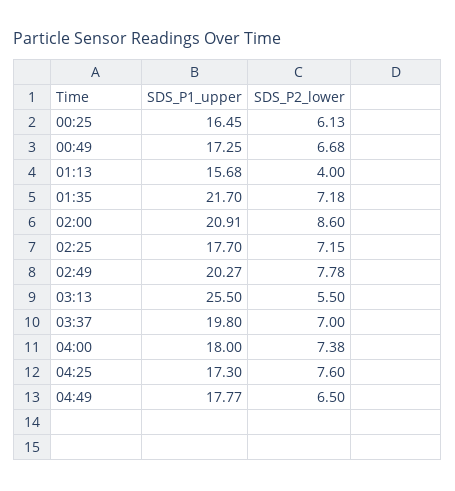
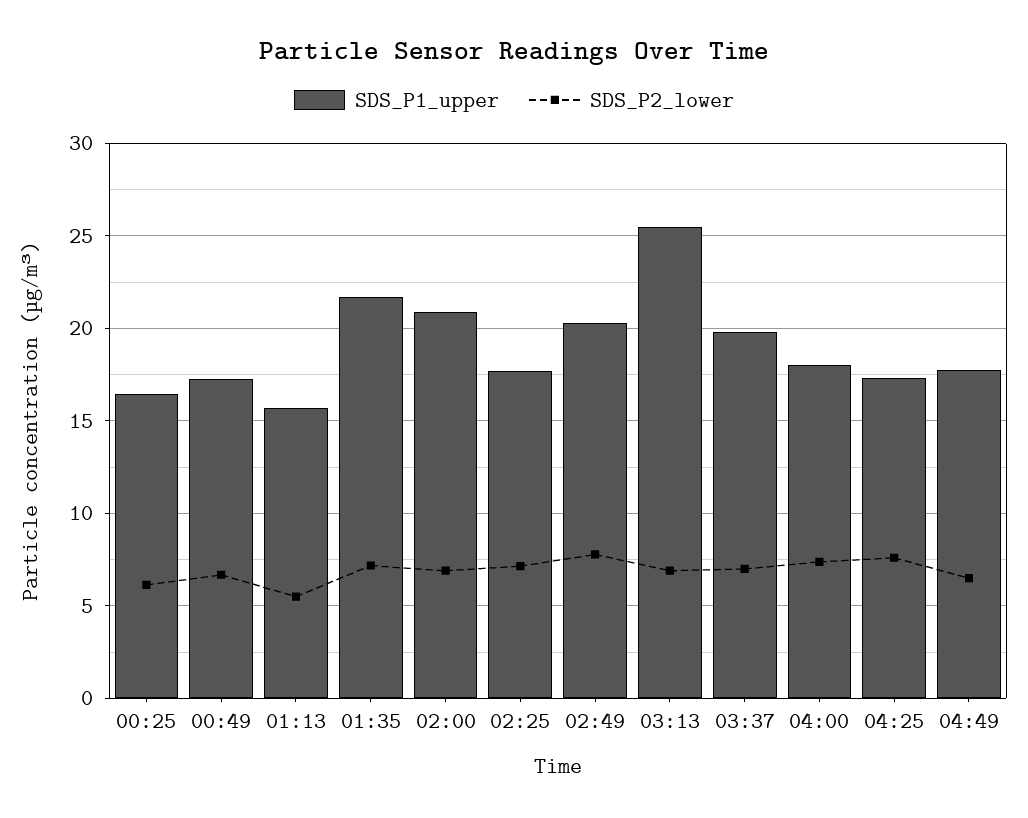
SDS_P2_lower, 01:13: 4 -> 5.5
SDS_P2_lower, 02:00: 8.6 -> 7
SDS_P2_lower, 03:13: 5.5 -> 7

